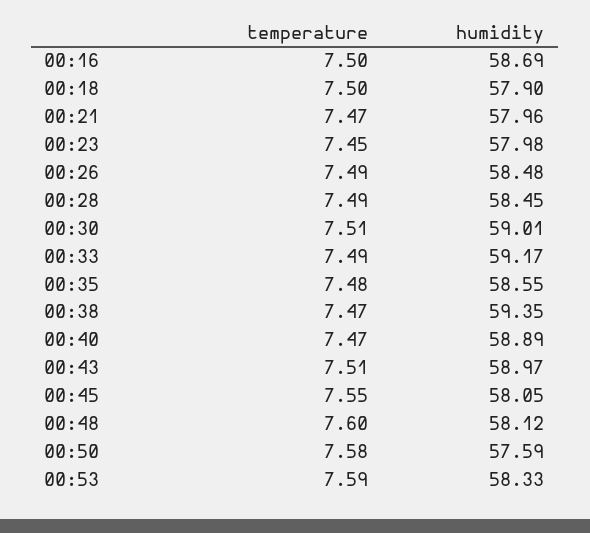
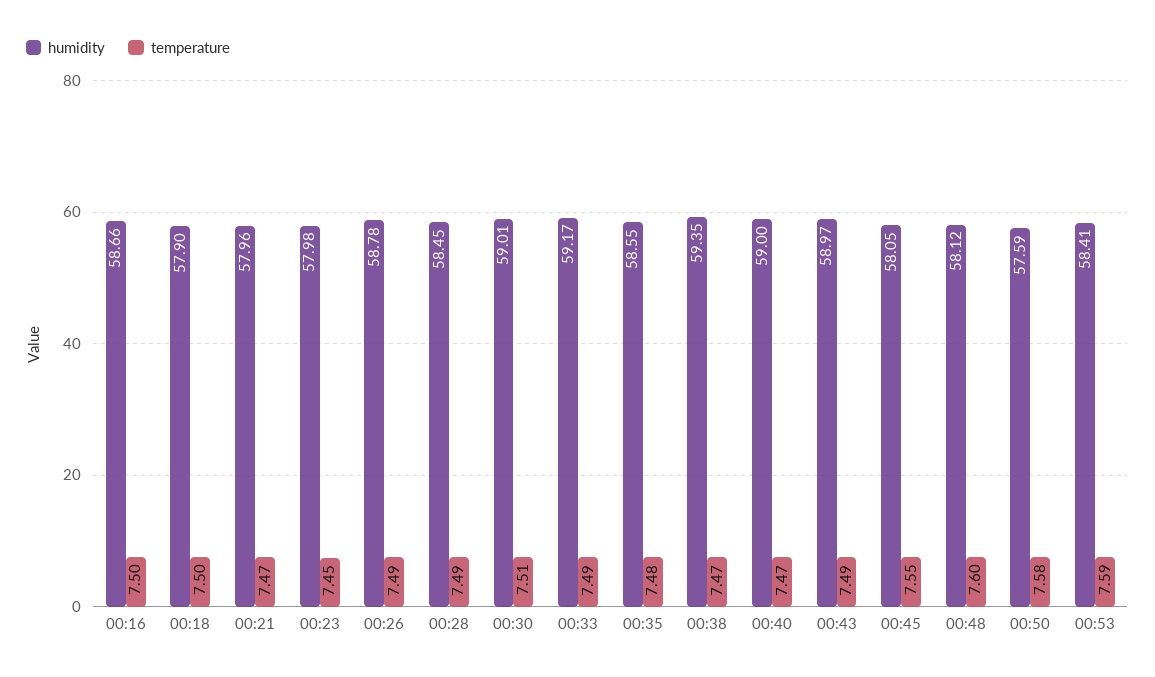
humidity, 00:16: 58.69 -> 58.66
humidity, 00:26: 58.48 -> 58.78
humidity, 00:40: 58.89 -> 59
temperature, 00:43: 7.51 -> 7.49
humidity, 00:53: 58.33 -> 58.41

